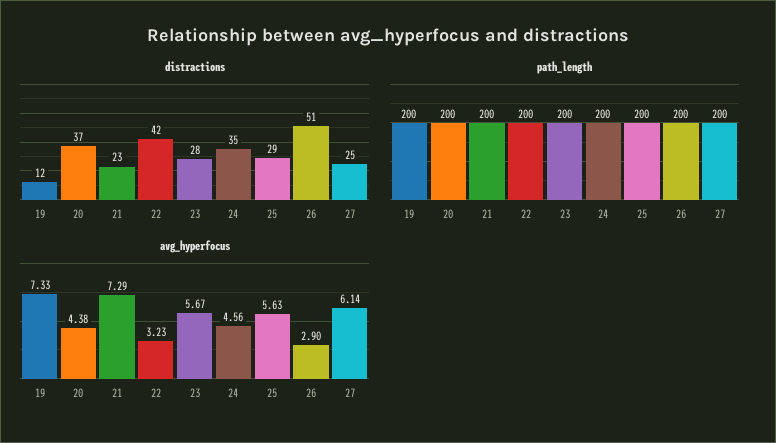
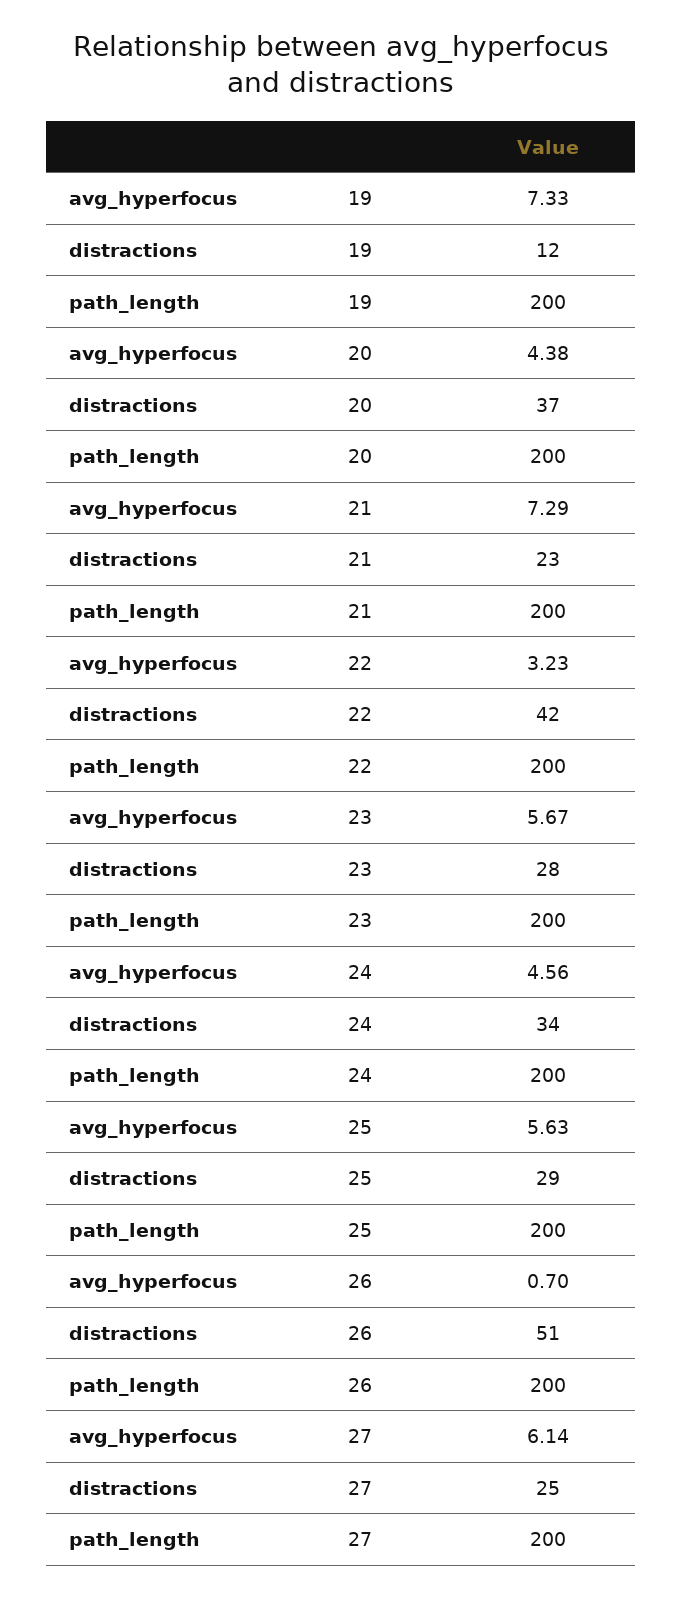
distractions, 24: 35 -> 34
avg_hyperfocus, 26: 2.9 -> 0.7

